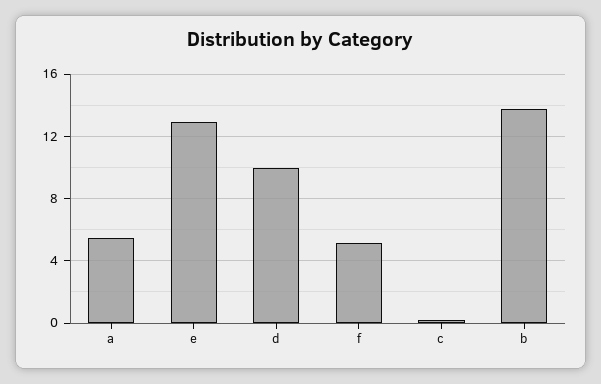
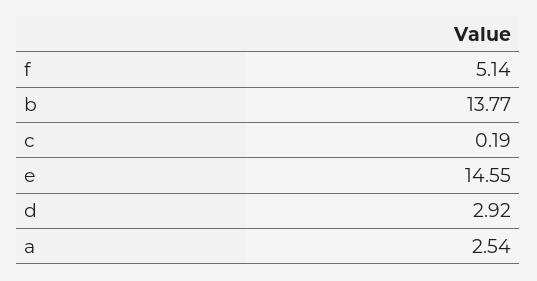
a: 5.5 -> 2.54
e: 13 -> 14.55
d: 10 -> 2.92

